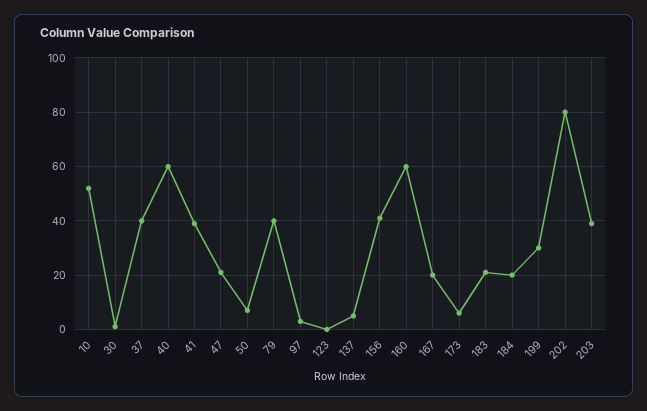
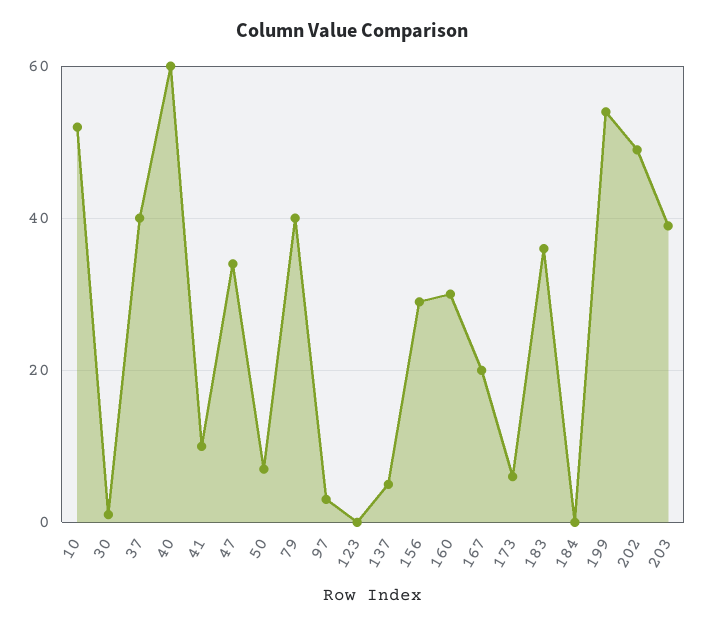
41: 40 -> 10
47: 20 -> 35
156: 40 -> 30
160: 60 -> 30
183: 20 -> 35
184: 20 -> 0
199: 30 -> 55
202: 80 -> 50

